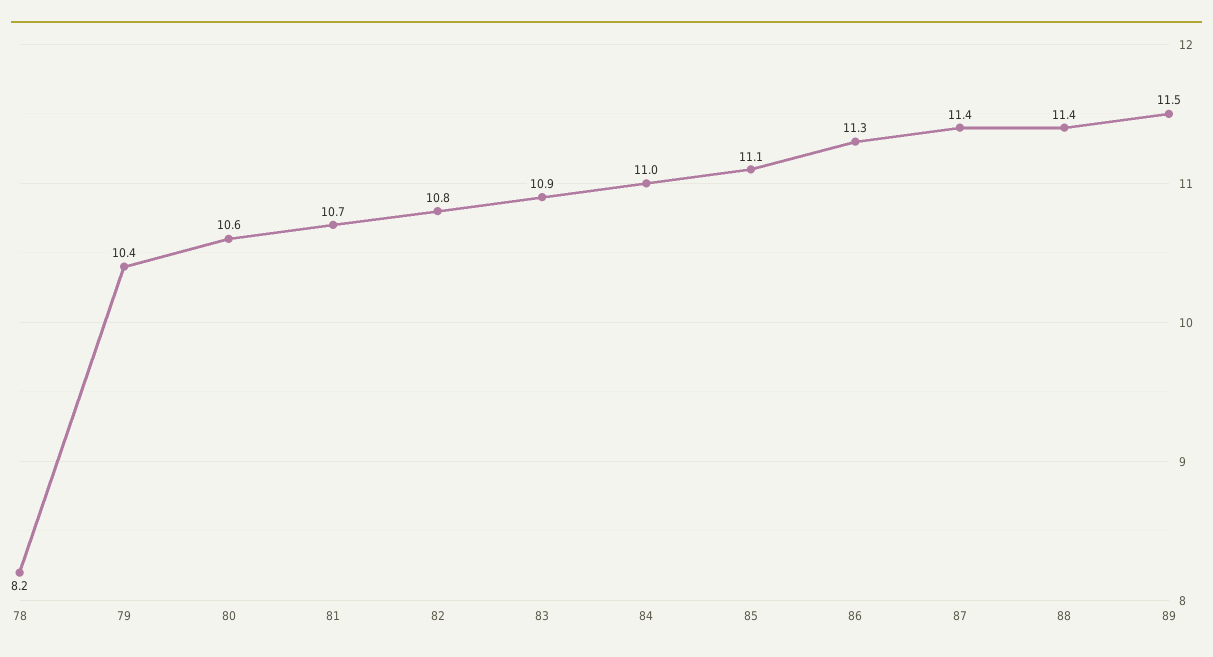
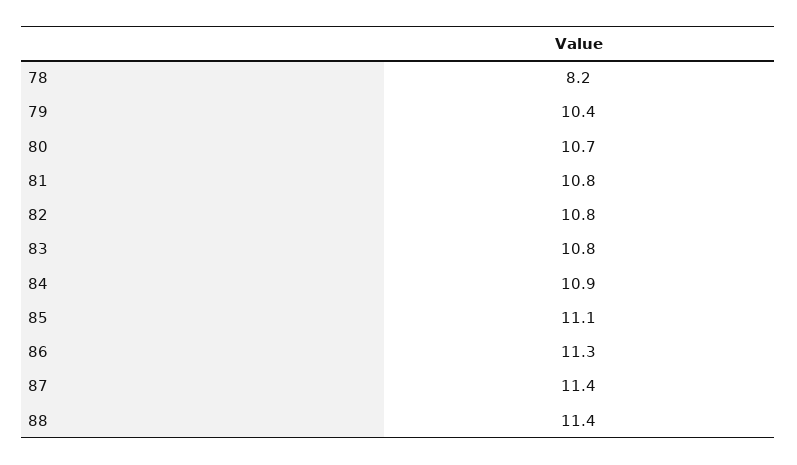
80: 10.6 -> 10.7
81: 10.7 -> 10.8
83: 10.9 -> 10.8
84: 11 -> 10.9
89: 11.5 -> none

